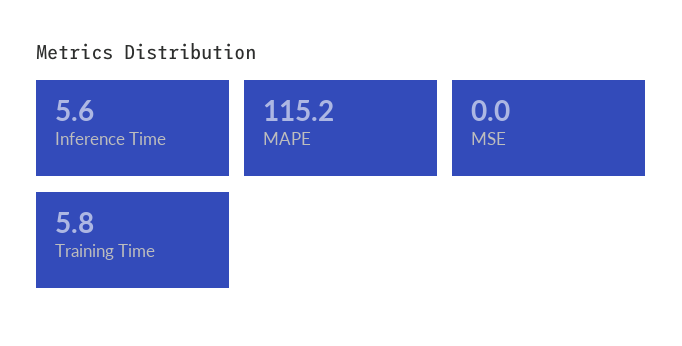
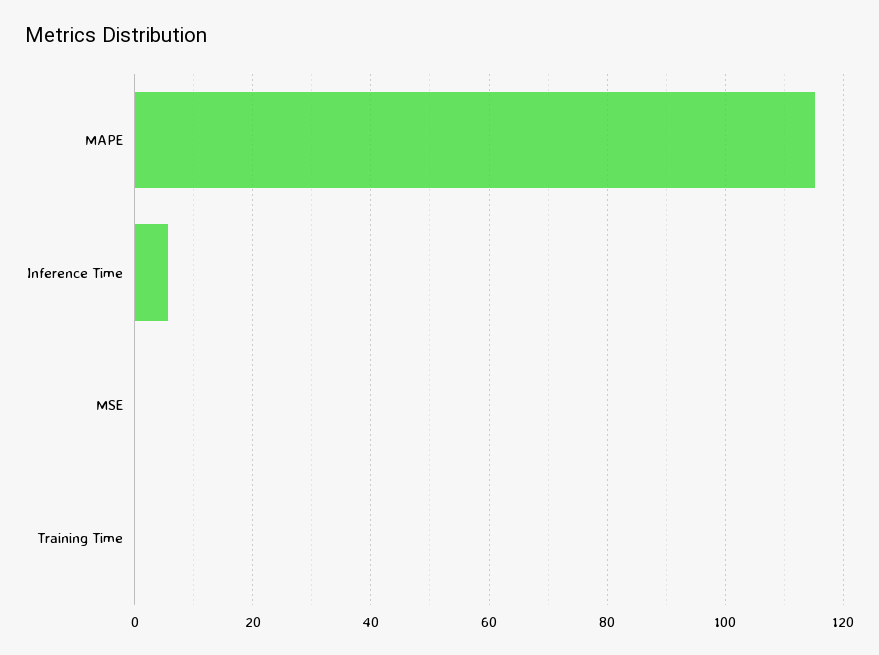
Training Time: 5.8 -> 0

